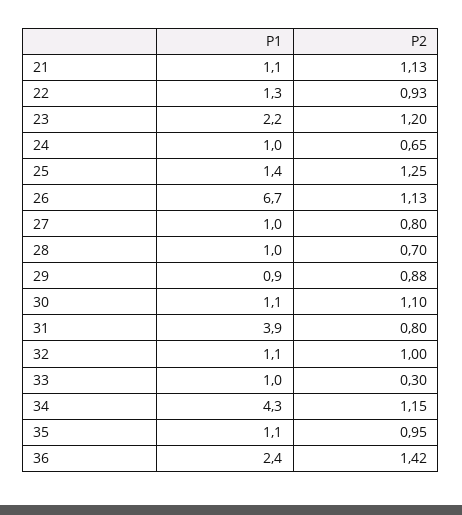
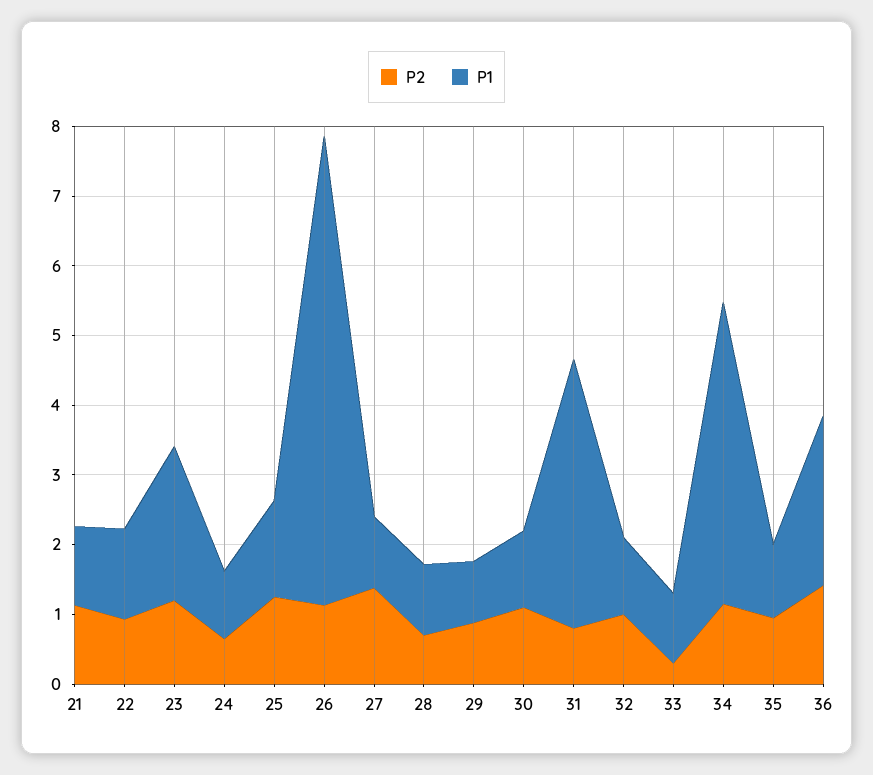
P2, 27: 0.8 -> 1.4

